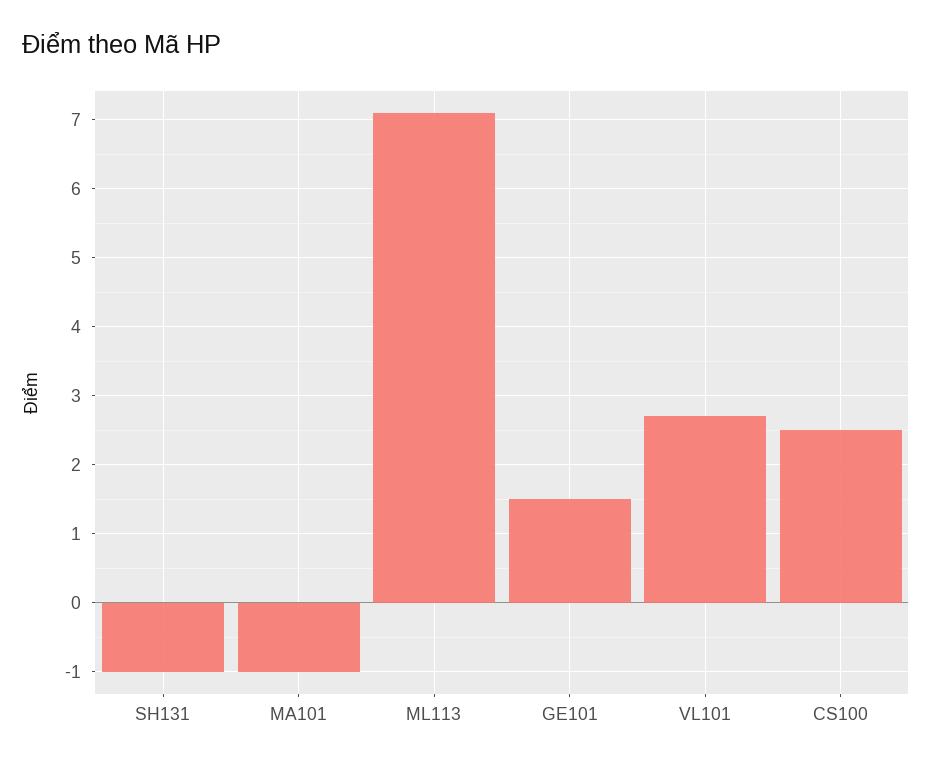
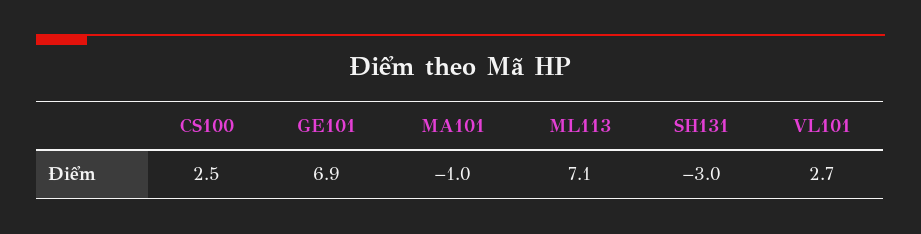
SH131: -1 -> -3
GE101: 1.5 -> 6.9

